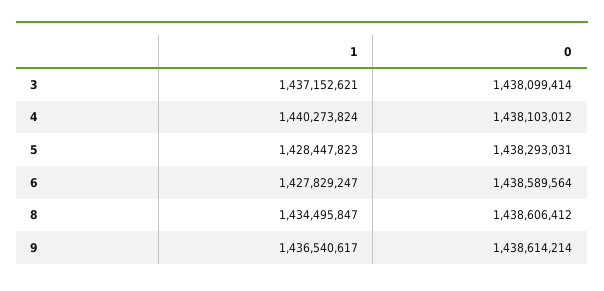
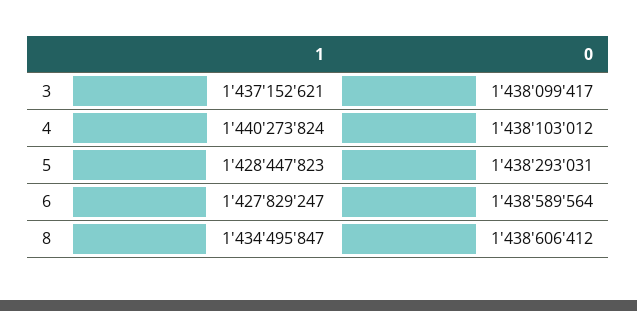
0, 3: 1438099414 -> 1438099417
1, 9: 1436540617 -> none
0, 9: 1438614214 -> none

